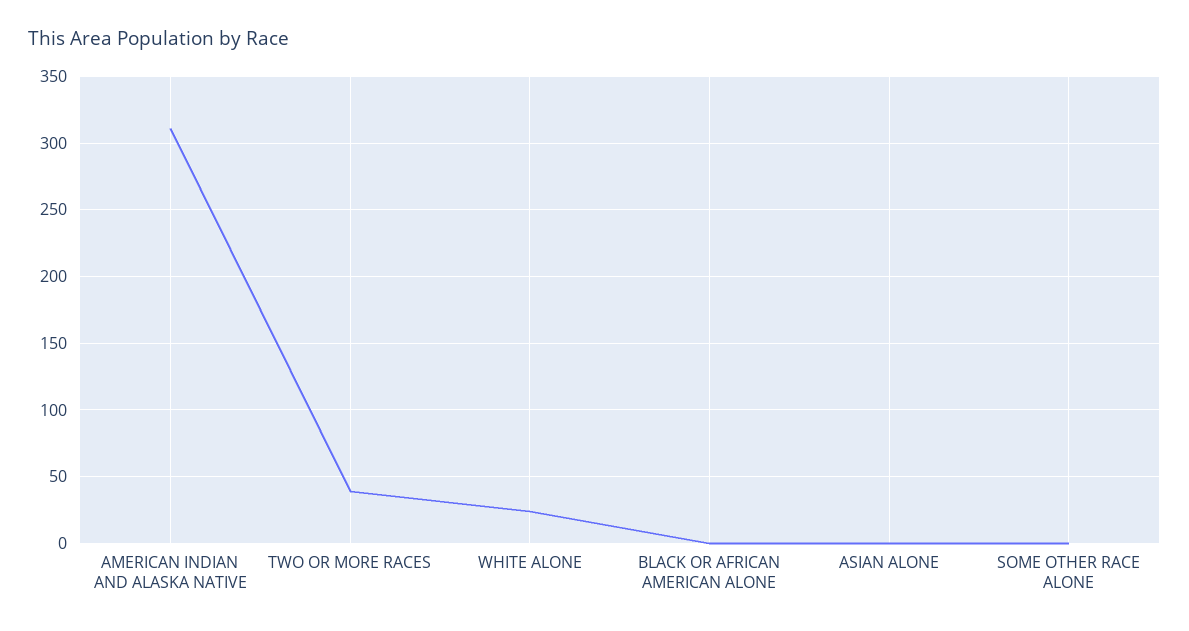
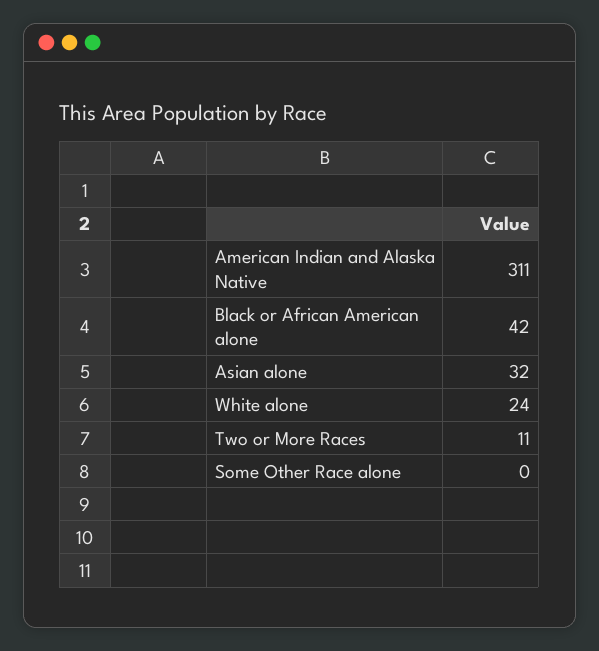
TWO OR MORE RACES: 40 -> 11
BLACK OR AFRICAN AMERICAN ALONE: 0 -> 42
ASIAN ALONE: 0 -> 32

